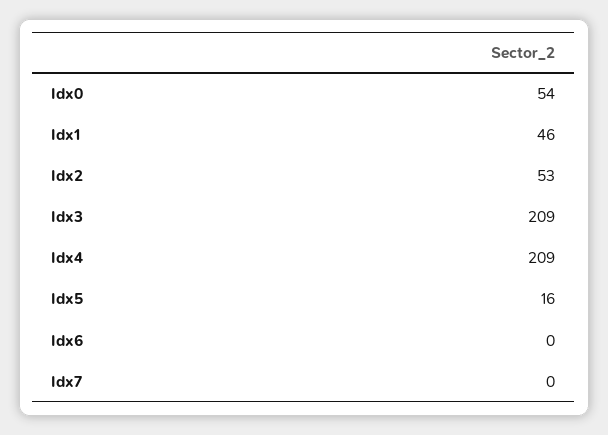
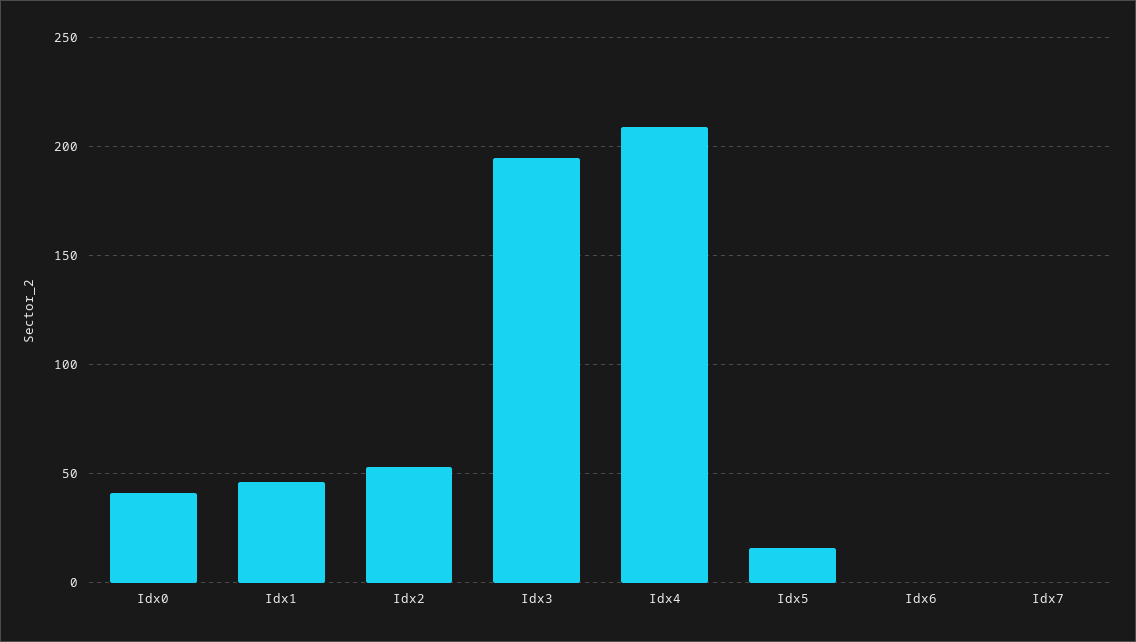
Idx0: 54 -> 40
Idx3: 209 -> 195

